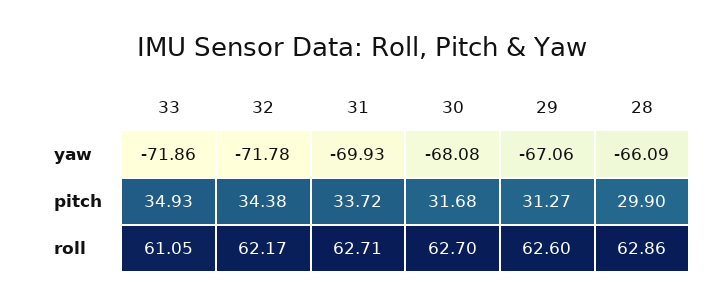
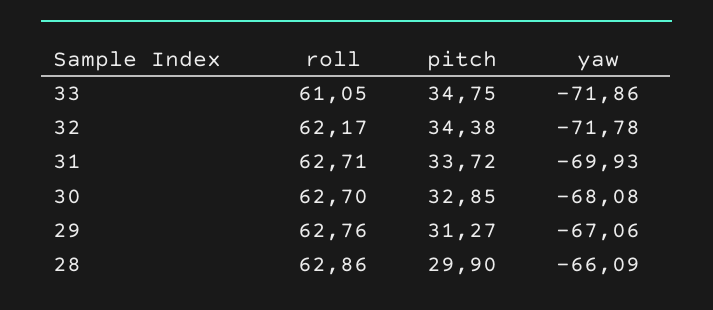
33, pitch: 34.93 -> 34.75
30, pitch: 31.68 -> 32.85
29, roll: 62.6 -> 62.76

